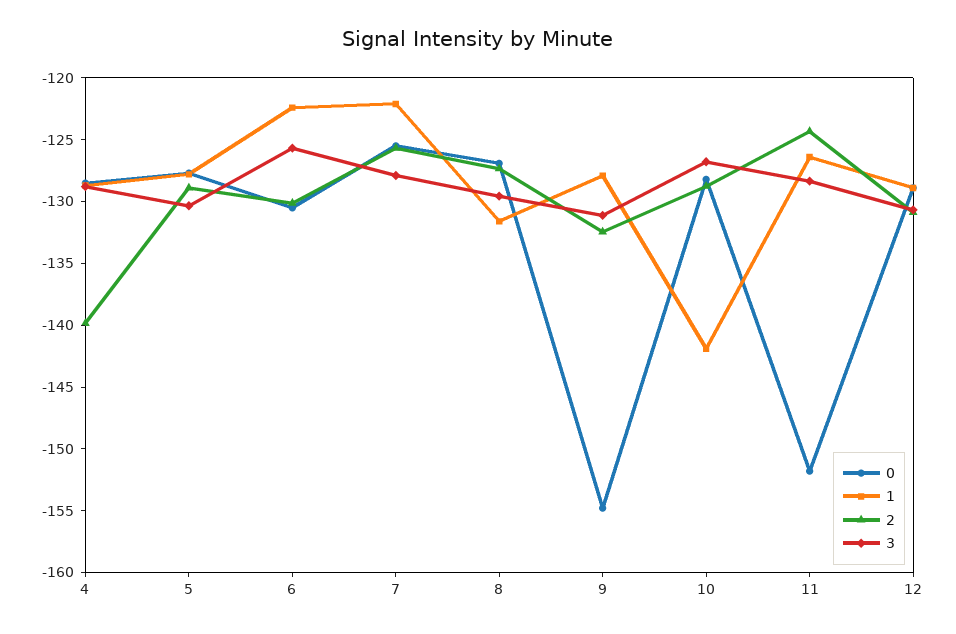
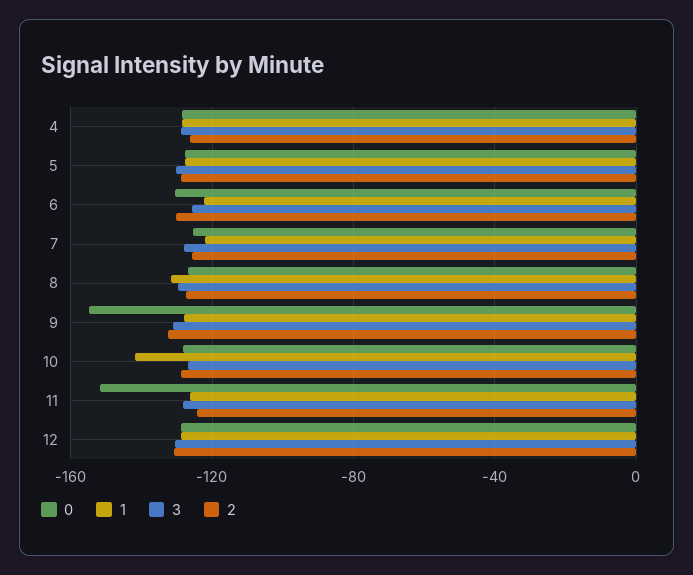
2, 4: -140 -> -125

